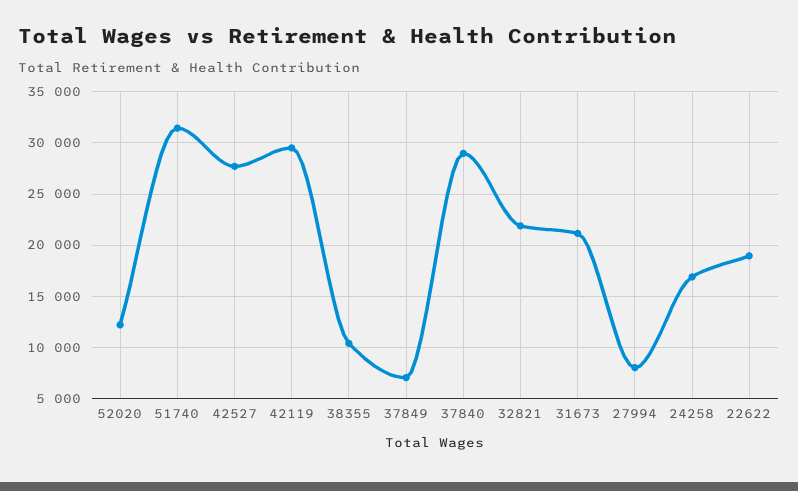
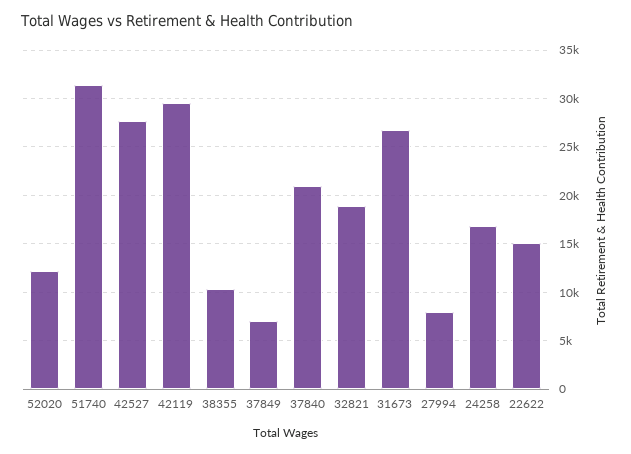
37840: 29000 -> 21000
32821: 22000 -> 19000
31673: 21000 -> 27000
22622: 19000 -> 15000

